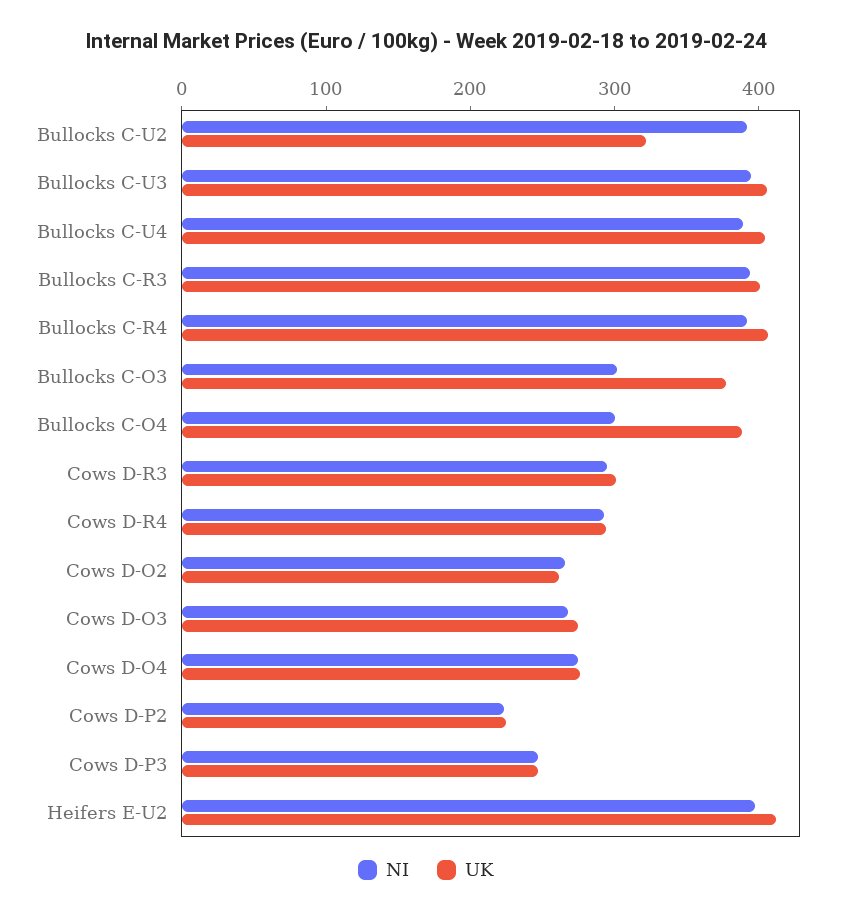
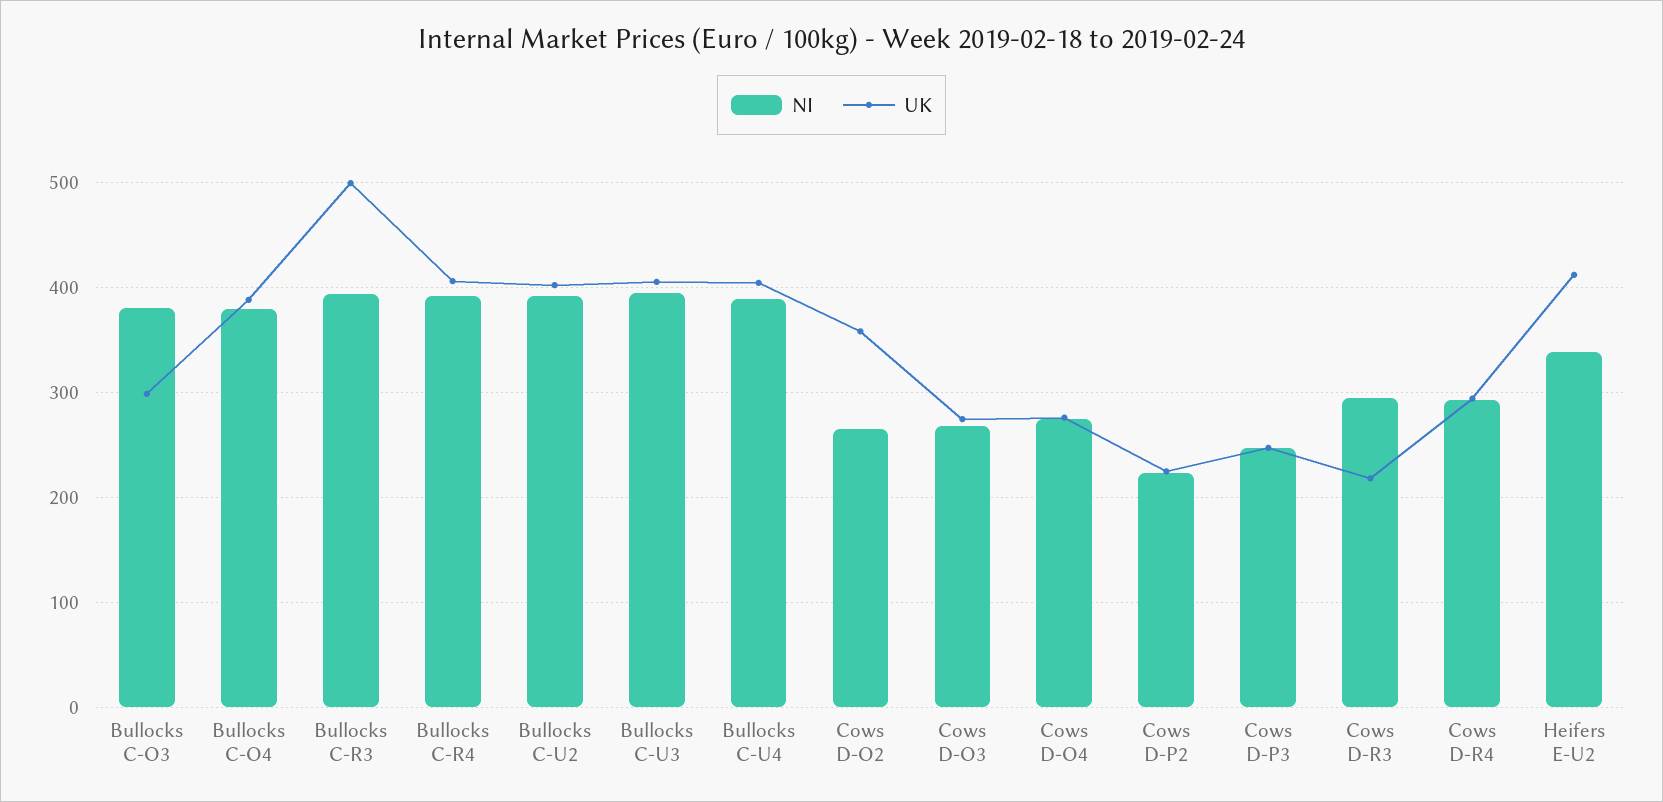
UK, Bullocks C-U2: 320 -> 400
UK, Bullocks C-R3: 400 -> 500
NI, Bullocks C-O3: 300 -> 380
UK, Bullocks C-O3: 380 -> 300
NI, Bullocks C-O4: 300 -> 380
UK, Cows D-R3: 300 -> 220
UK, Cows D-O2: 260 -> 360
NI, Heifers E-U2: 400 -> 340

